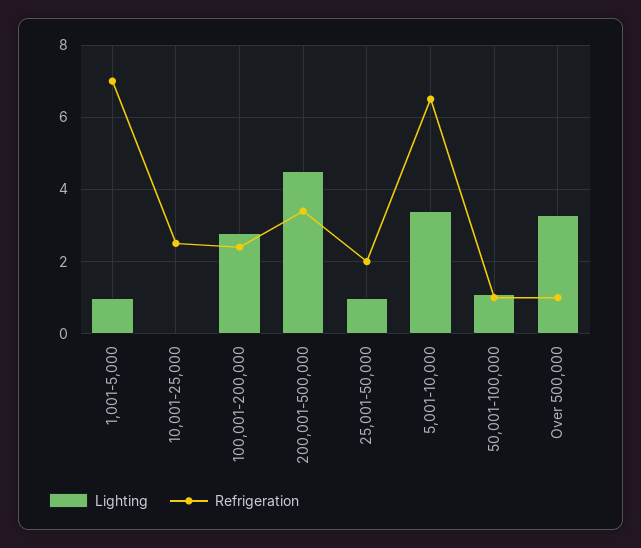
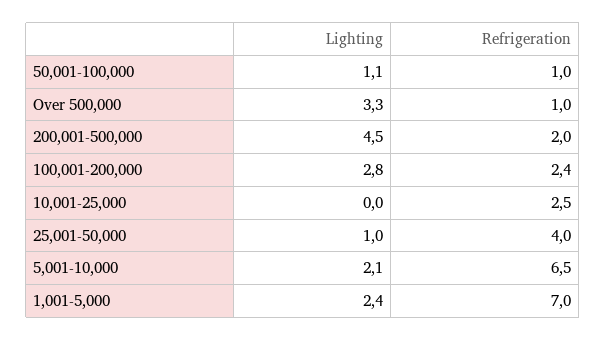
Lighting, 1,001-5,000: 1 -> 2.4
Refrigeration, 200,001-500,000: 3.5 -> 2
Refrigeration, 25,001-50,000: 2 -> 4
Lighting, 5,001-10,000: 3.5 -> 2.1

